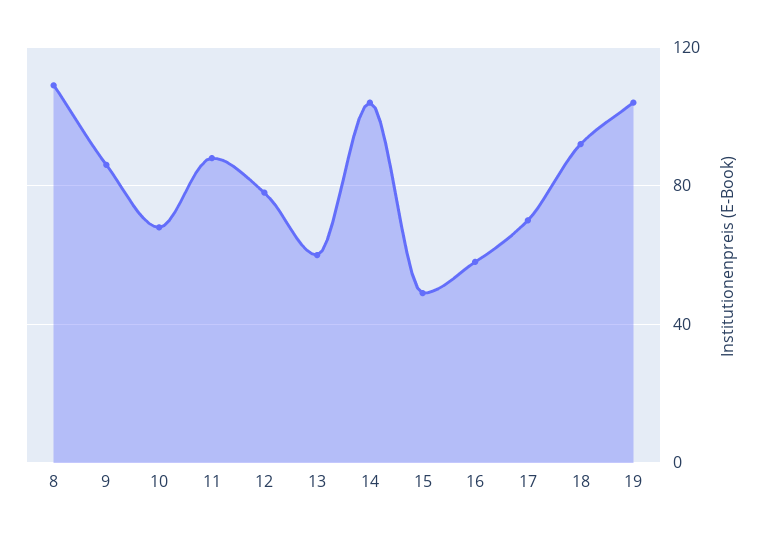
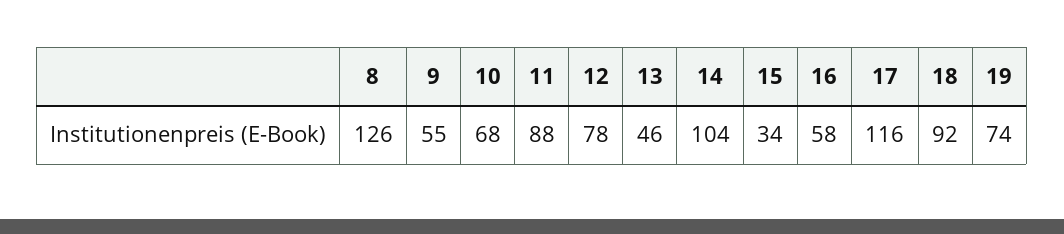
8: 110 -> 126
9: 85 -> 55
13: 60 -> 46
15: 50 -> 34
17: 70 -> 116
19: 105 -> 74

